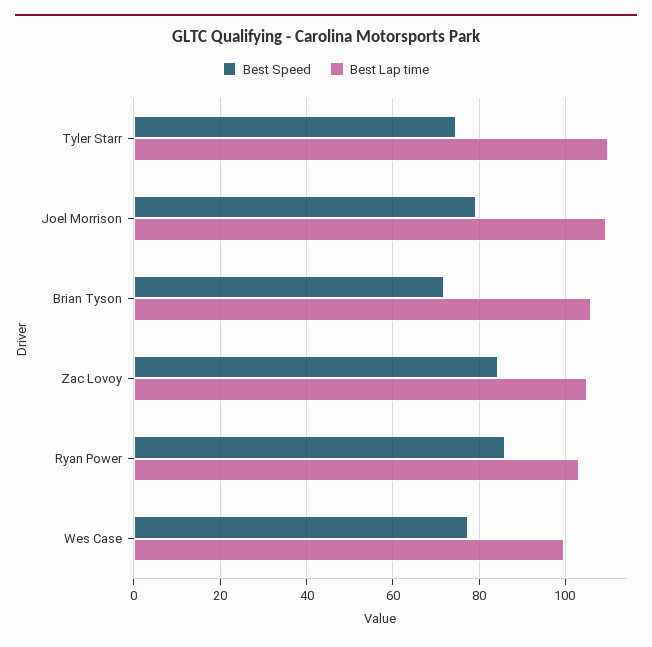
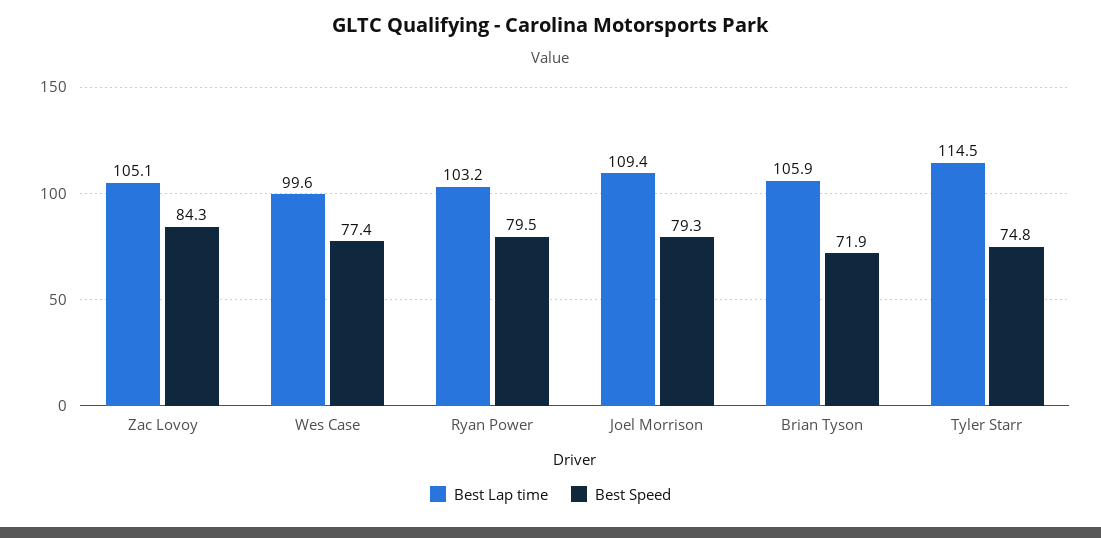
Best Lap time, Tyler Starr: 110 -> 114.5
Best Speed, Ryan Power: 86 -> 79.5

